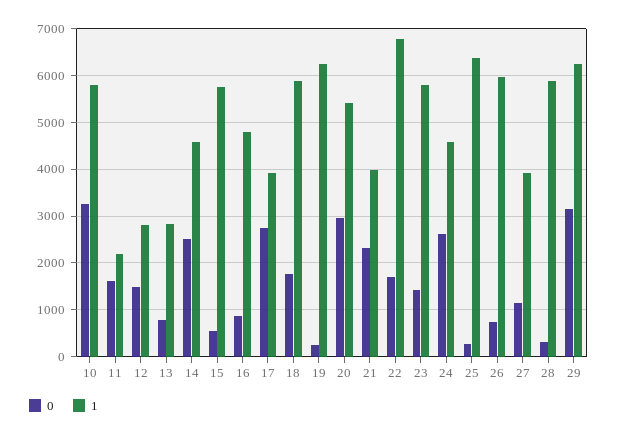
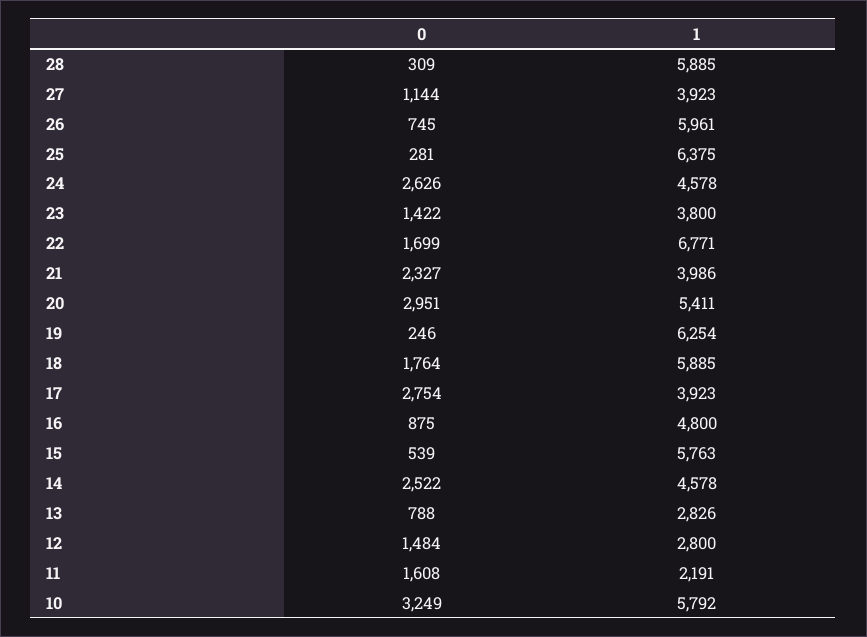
1, 23: 5800 -> 3800
0, 29: 3200 -> none
1, 29: 6200 -> none

